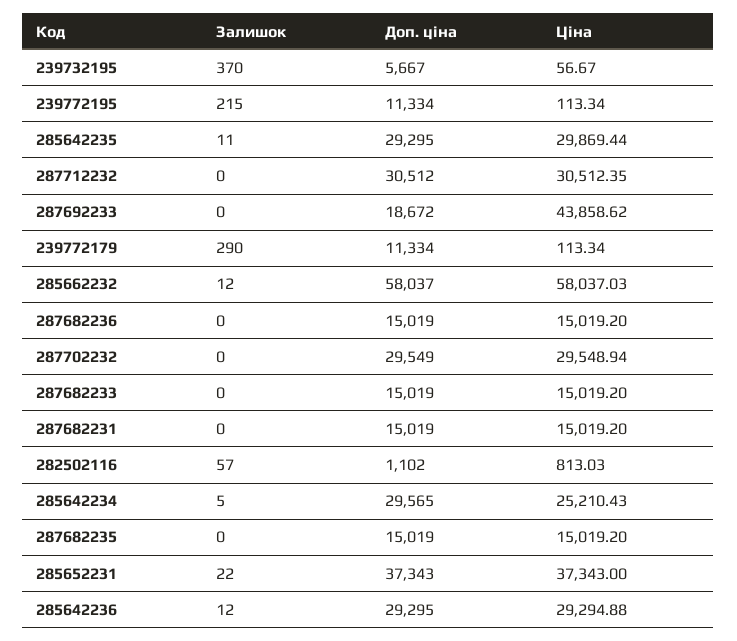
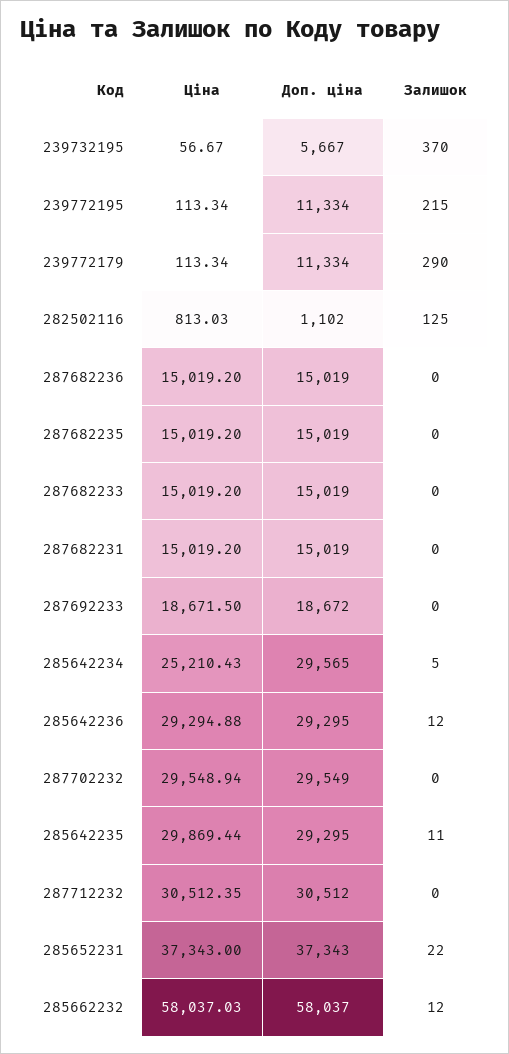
Ціна, 287692233: 43858.62 -> 18671.5
Залишок, 282502116: 57 -> 125

